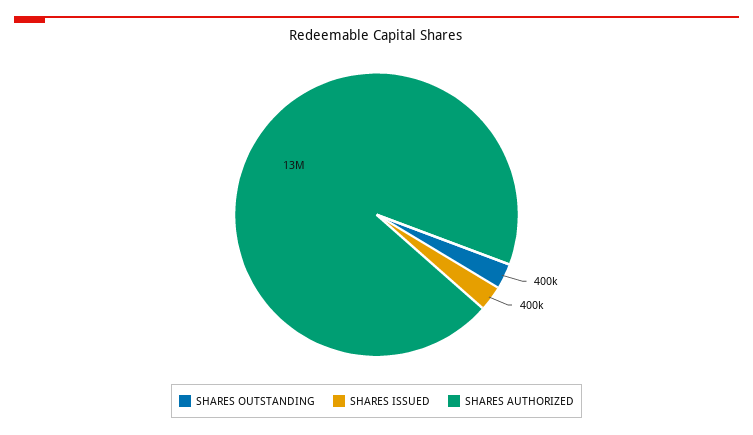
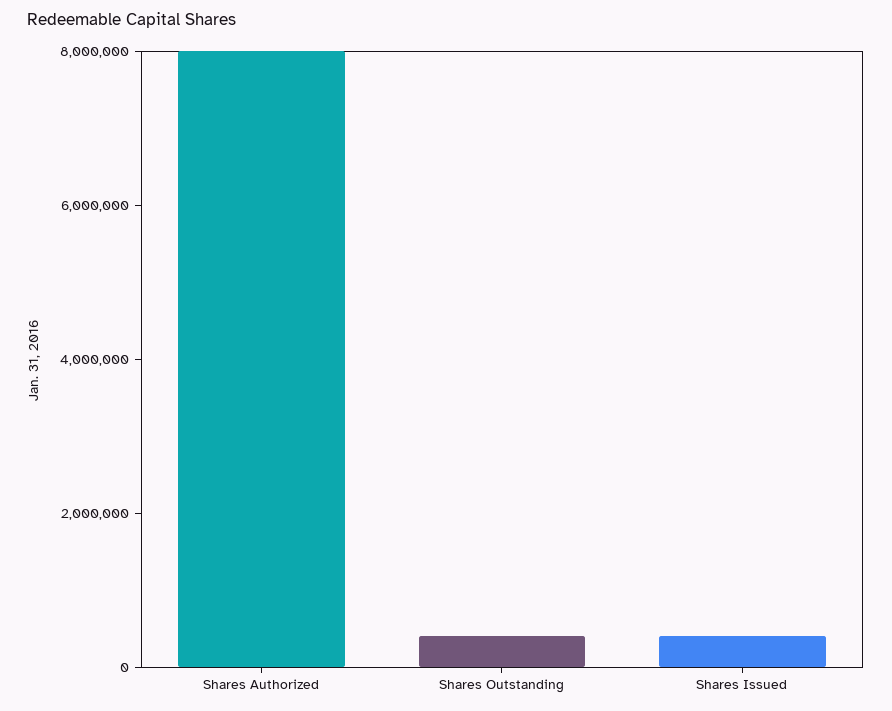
SHARES AUTHORIZED: 13000000 -> 8000000

